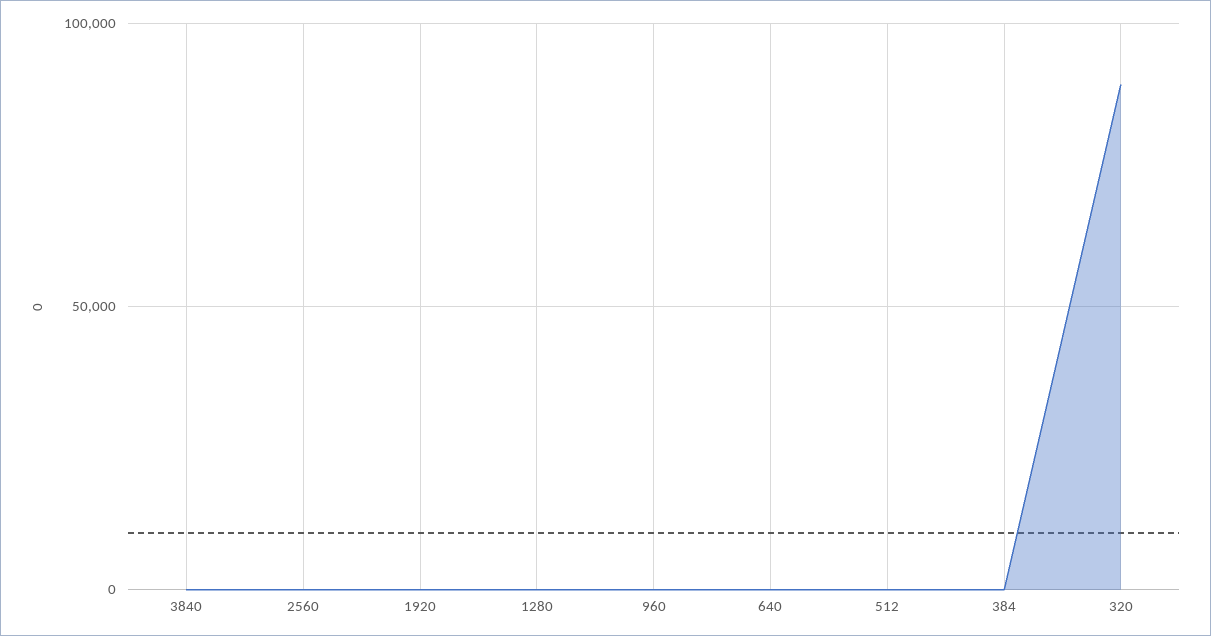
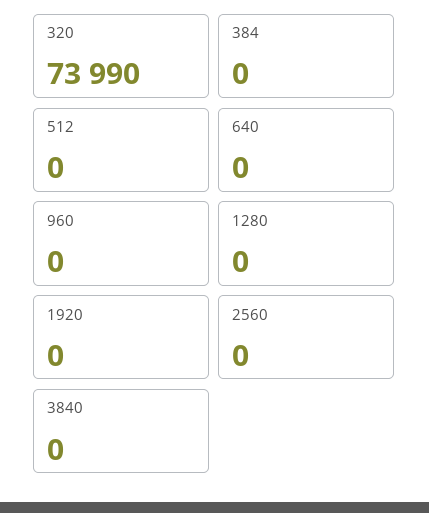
320: 90000 -> 73990

